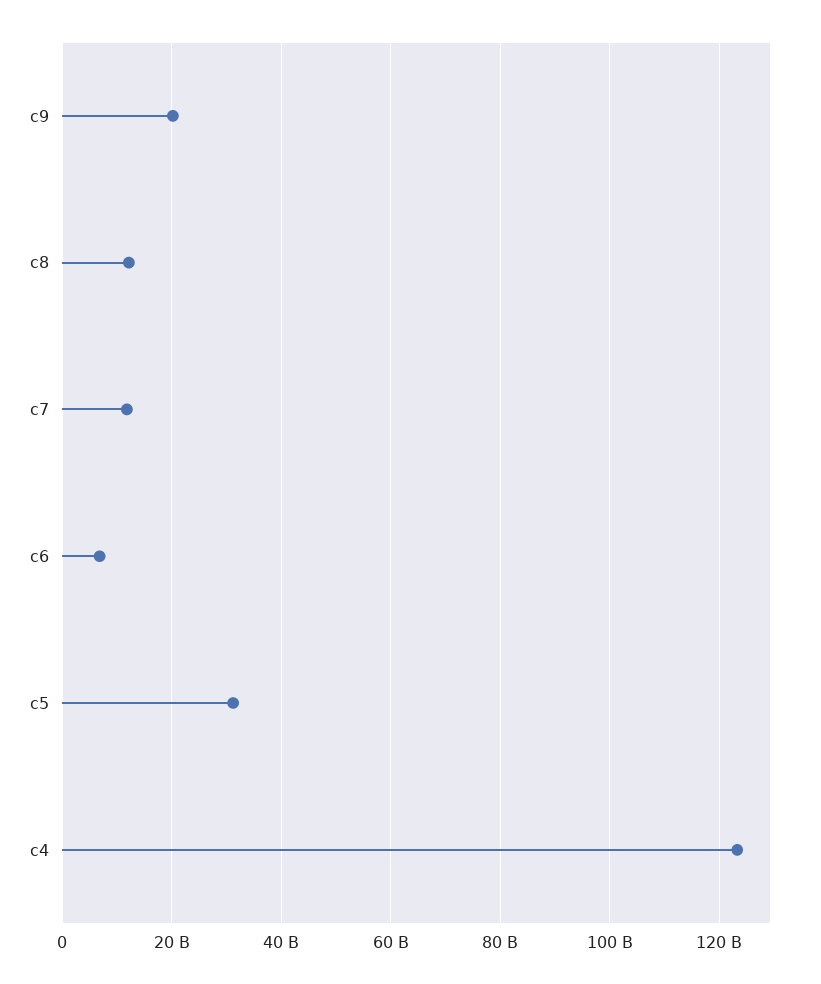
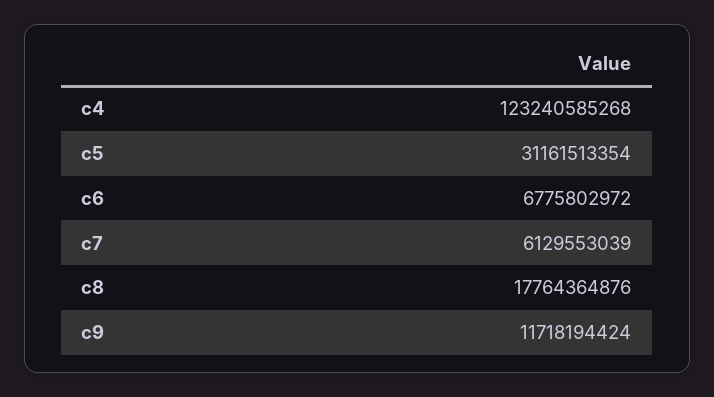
c9: 20000000000 -> 11718194424
c8: 12000000000 -> 17764364876
c7: 12000000000 -> 6129553039

